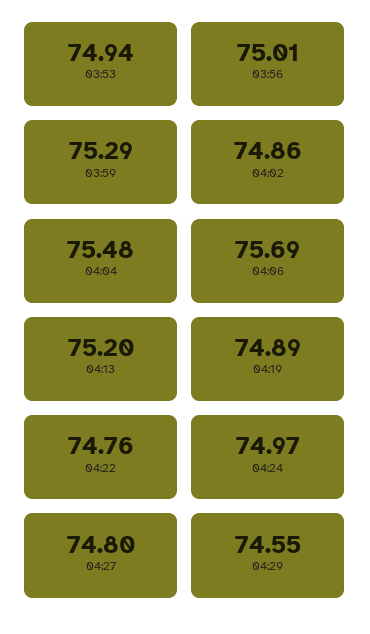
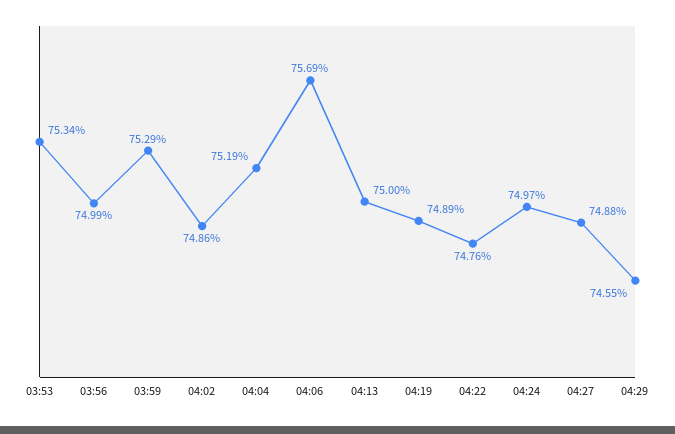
03:53: 74.94 -> 75.34
03:56: 75.01 -> 74.99
04:04: 75.48 -> 75.19
04:13: 75.2 -> 75
04:27: 74.8 -> 74.88

